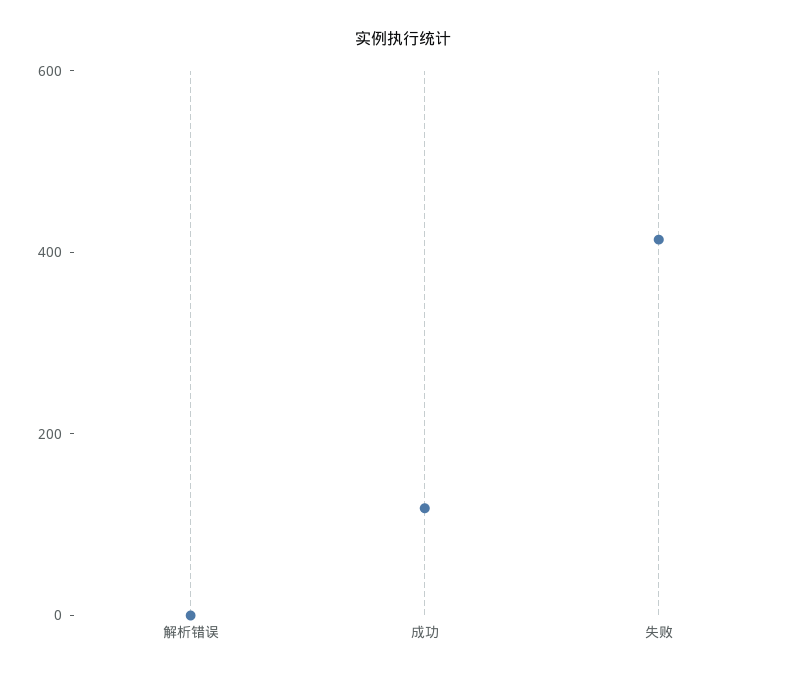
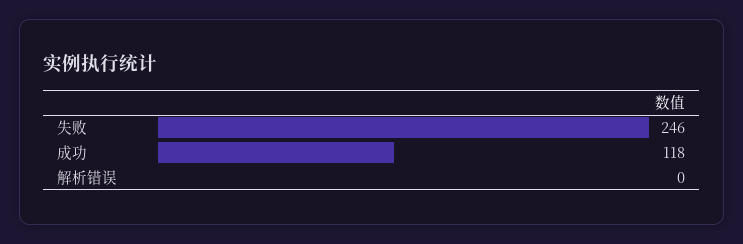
失败: 400 -> 246

